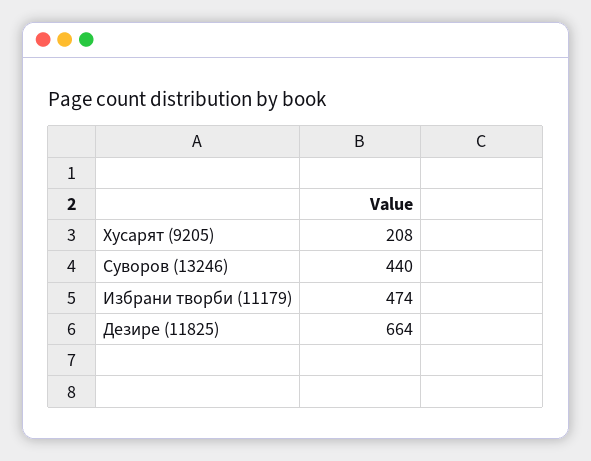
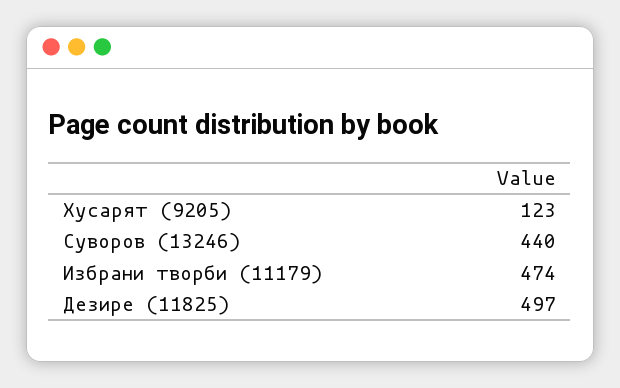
Хусарят (9205): 208 -> 123
Дезире (11825): 664 -> 497

